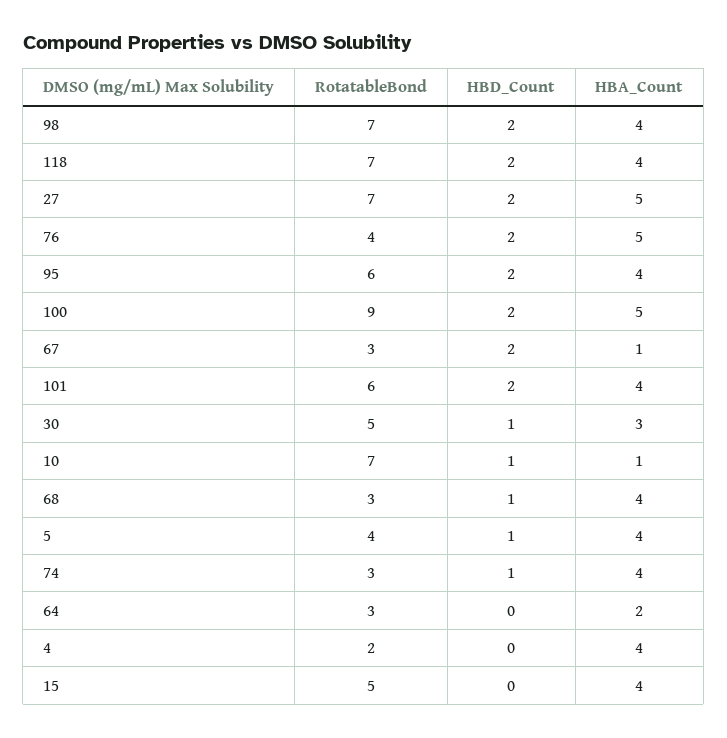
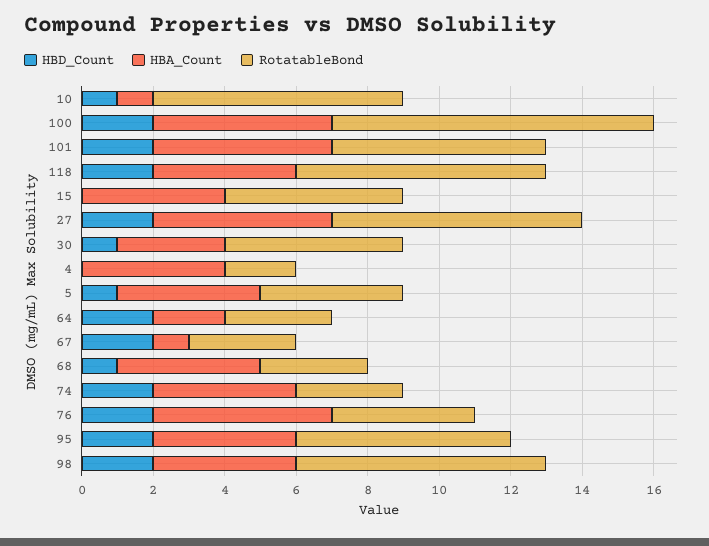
HBA_Count, 101: 4 -> 5
HBD_Count, 74: 1 -> 2
HBD_Count, 64: 0 -> 2

